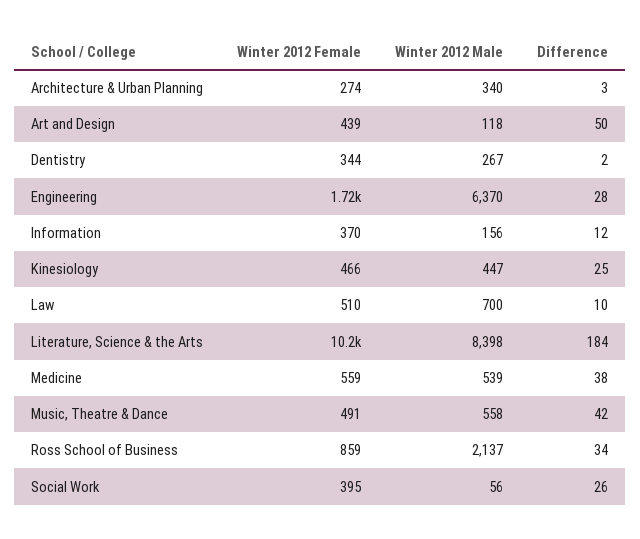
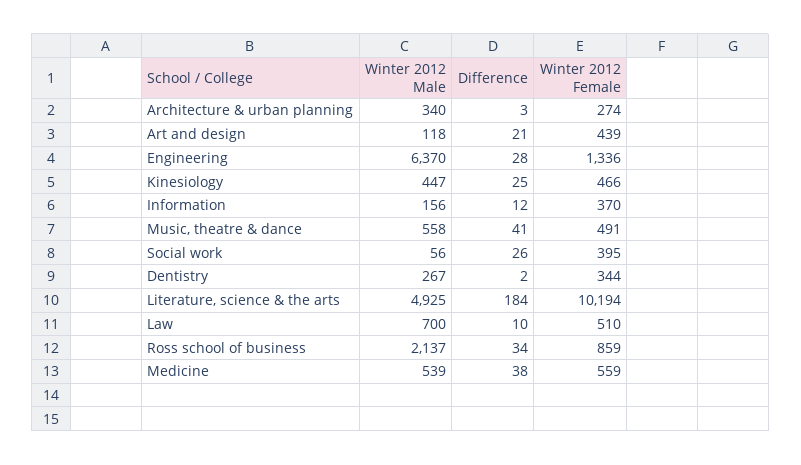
Difference, Art and Design: 50 -> 21
Winter 2012 Female, Engineering: 1720 -> 1336
Winter 2012 Male, Literature, Science & the Arts: 8398 -> 4925
Difference, Music, Theatre & Dance: 42 -> 41

